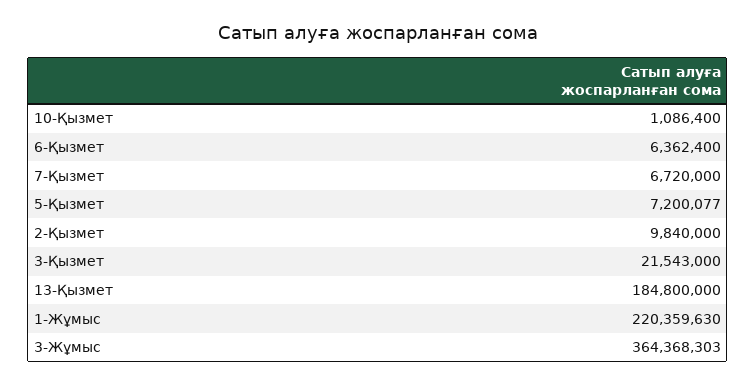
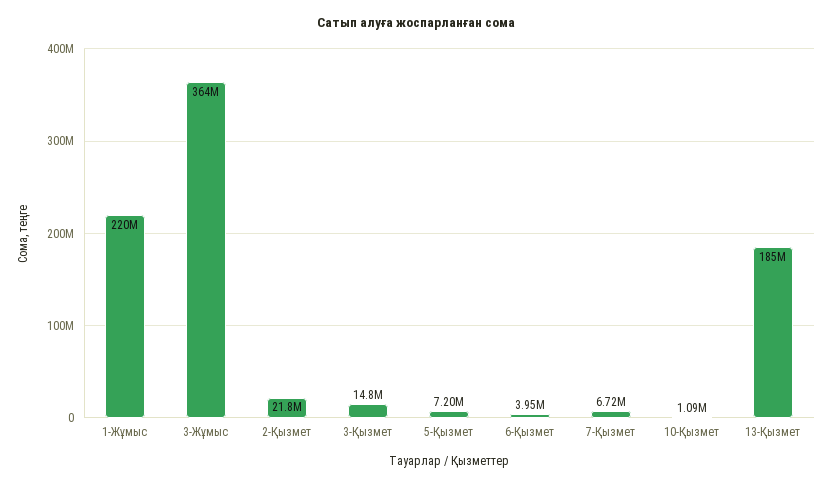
6-Қызмет: 6362400 -> 3950000
2-Қызмет: 9840000 -> 21800000
3-Қызмет: 21543000 -> 14800000

